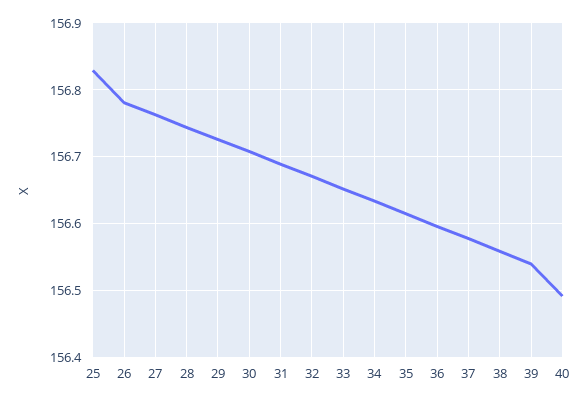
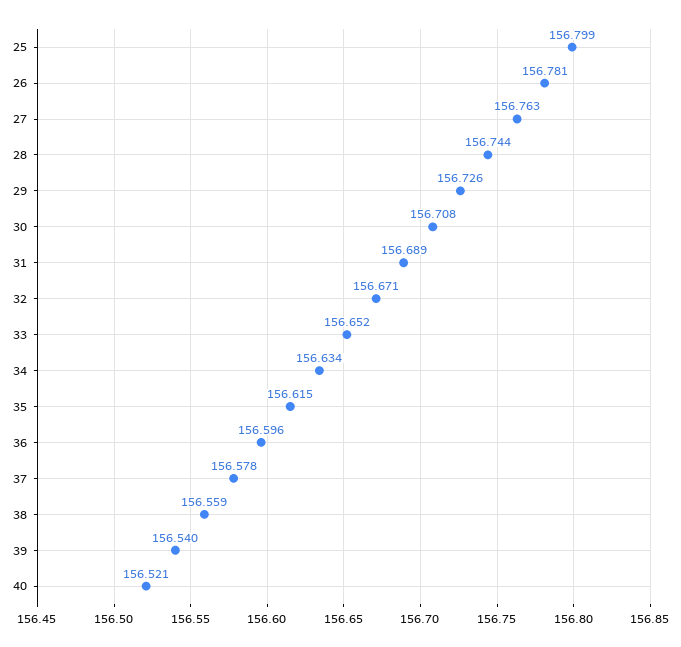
25: 156.83 -> 156.799
40: 156.49 -> 156.521

